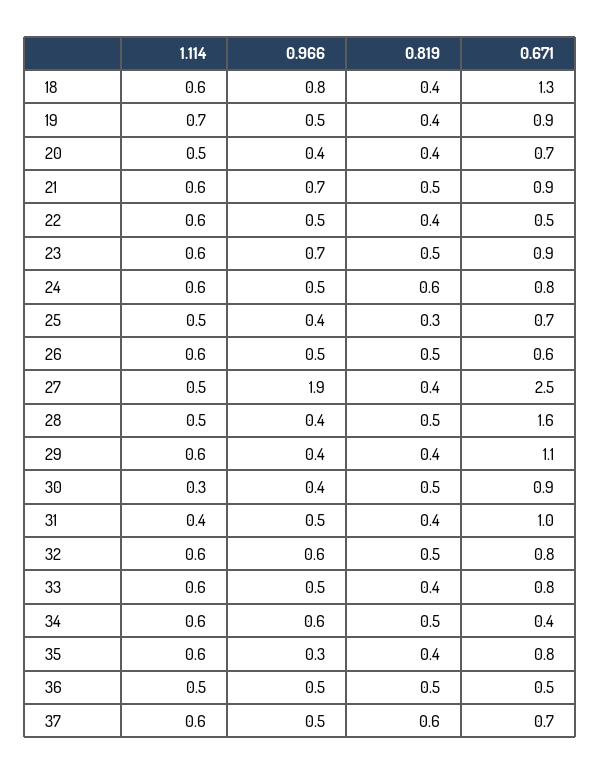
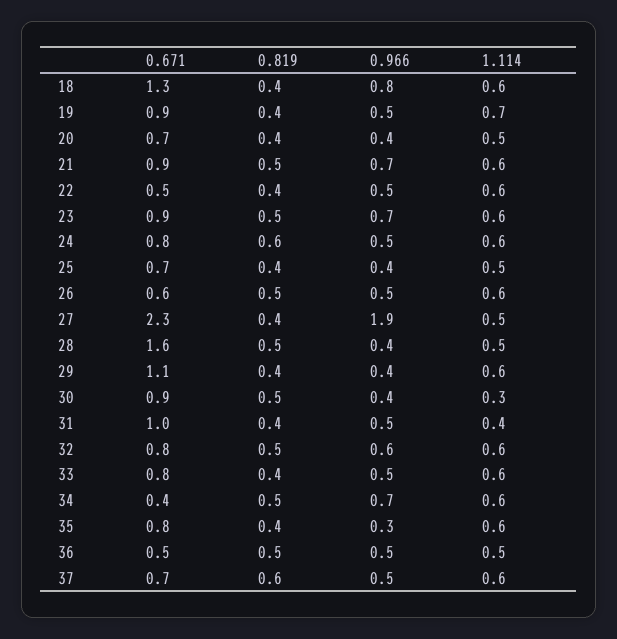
0.819, 25: 0.3 -> 0.4
0.671, 27: 2.5 -> 2.3
0.966, 34: 0.6 -> 0.7

